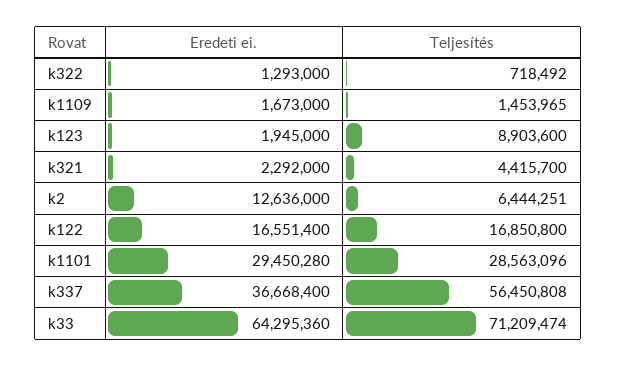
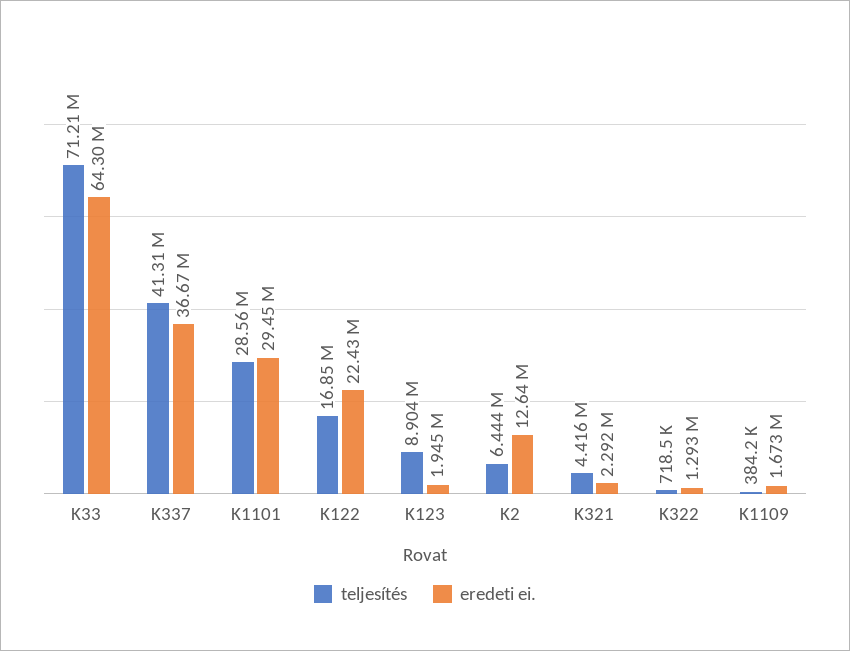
Teljesítés, k1109: 1453965 -> 384200
Eredeti ei., k122: 16551400 -> 22430000
Teljesítés, k337: 56450808 -> 41310000

